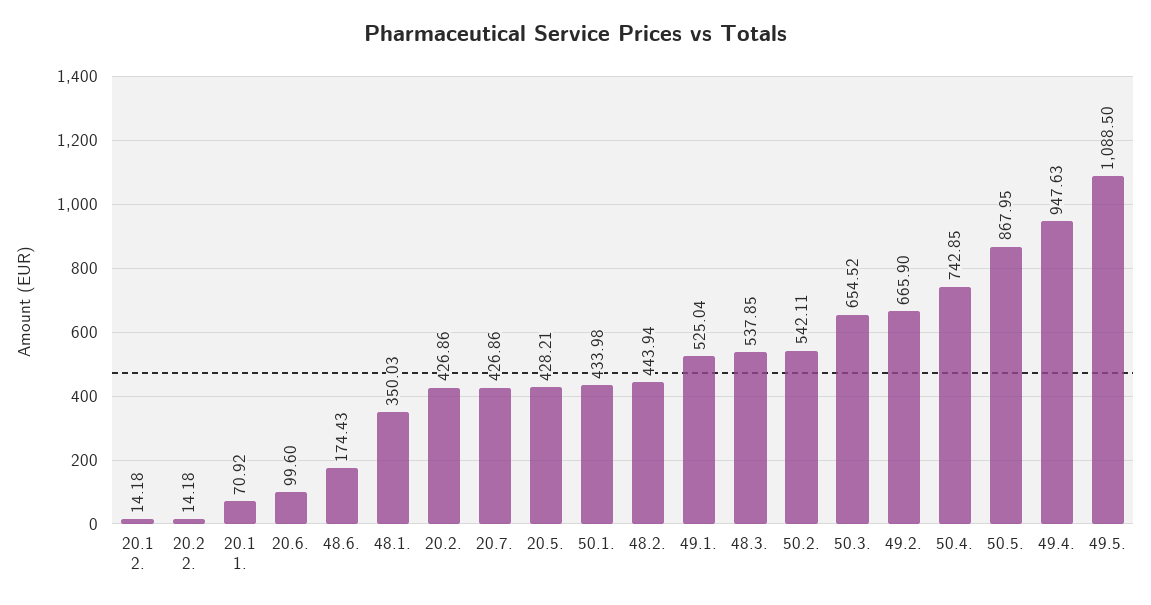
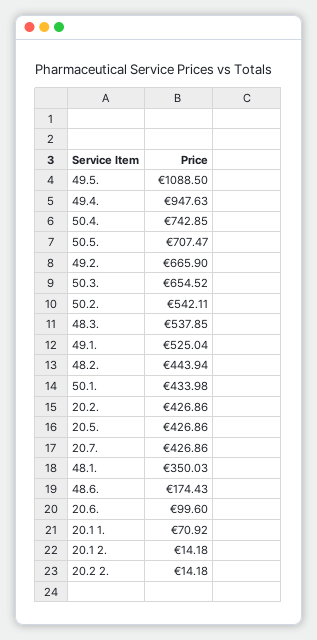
20.5.: 428.21 -> 426.86
50.5.: 867.95 -> 707.47

